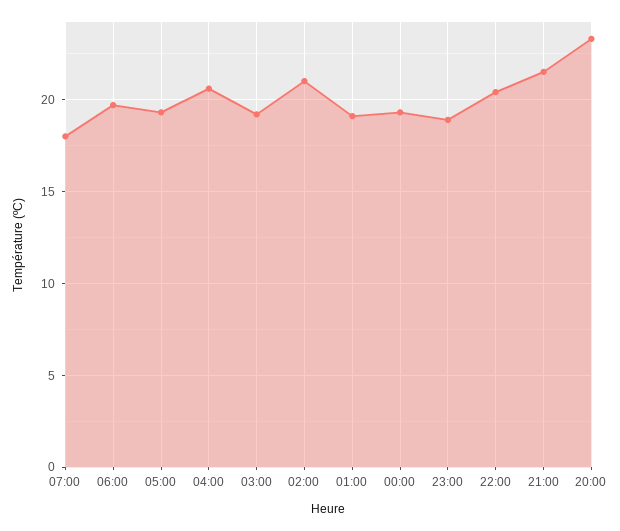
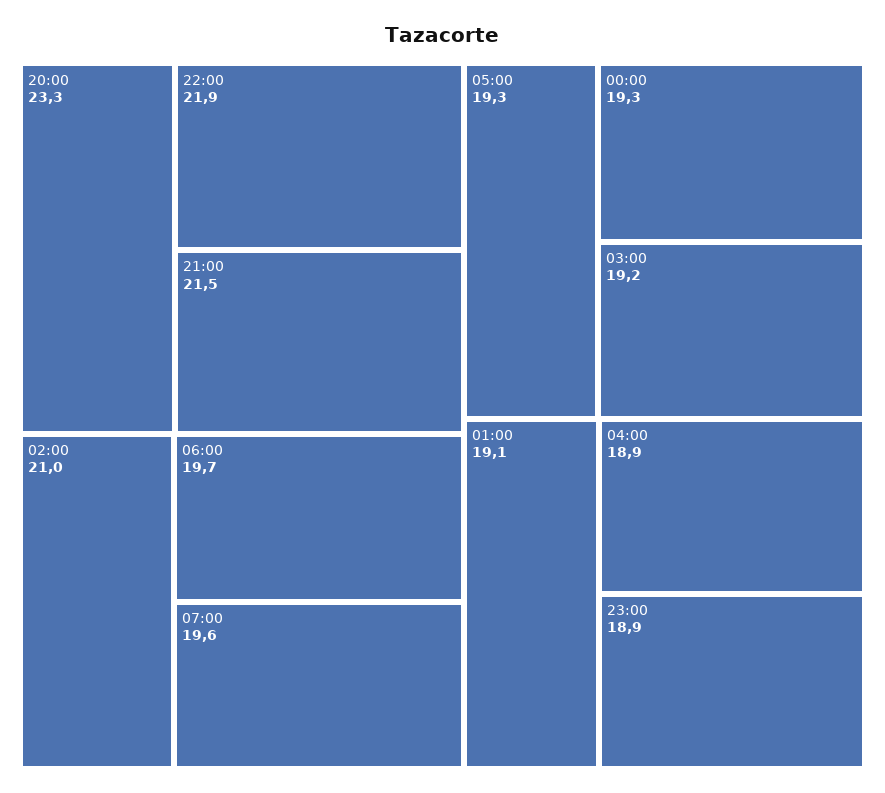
07:00: 18 -> 19.6
04:00: 20.5 -> 18.9
22:00: 20.5 -> 21.9

